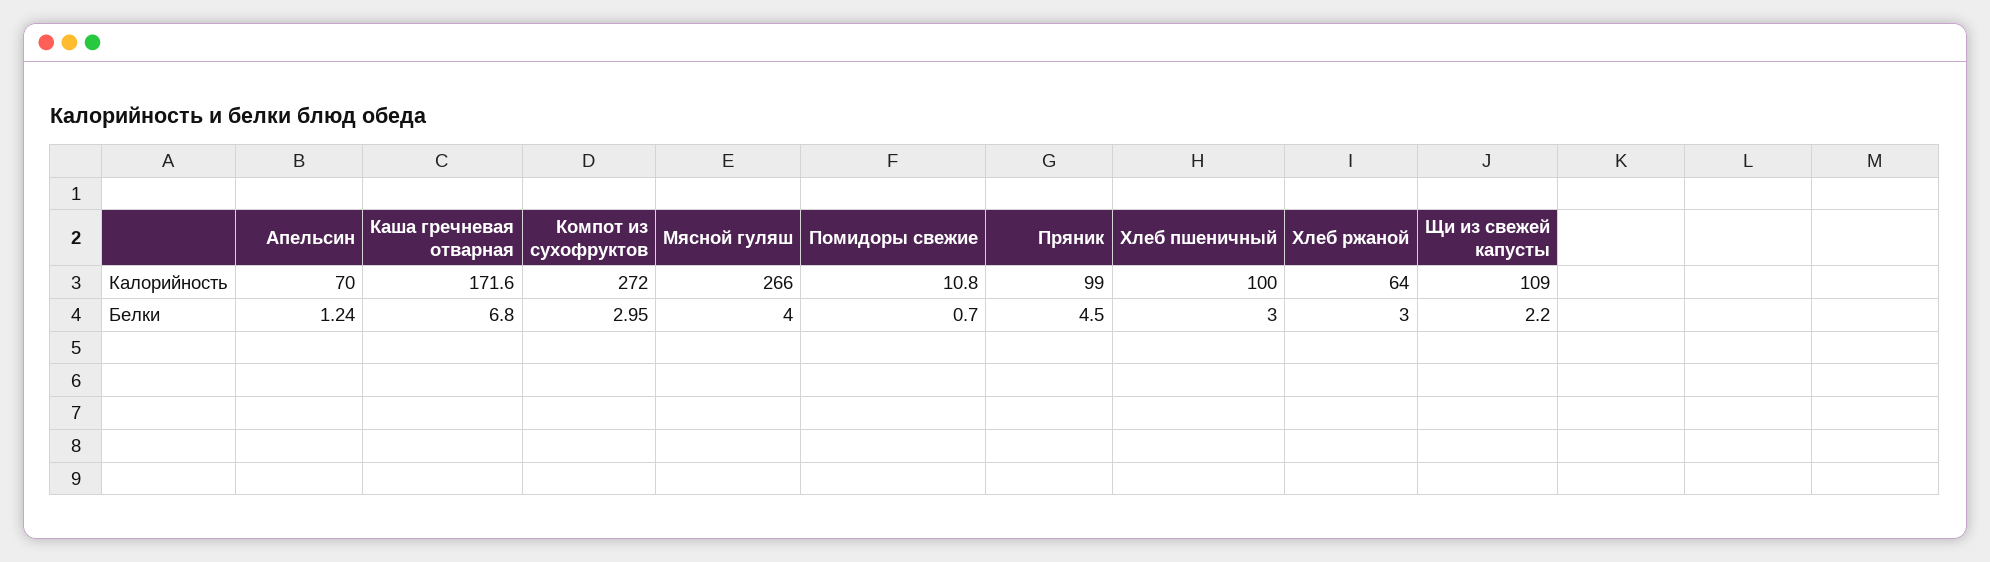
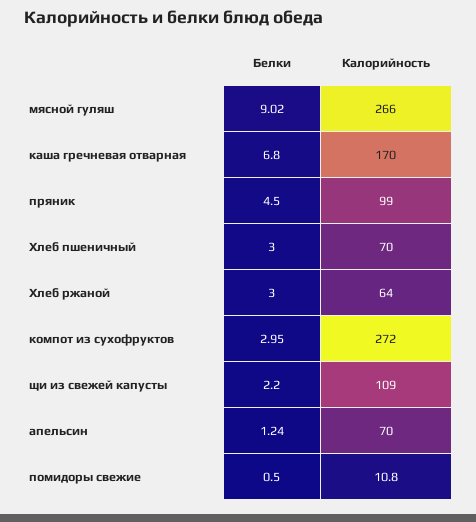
Каша гречневая отварная, Калорийность: 171.6 -> 170
Хлеб пшеничный, Калорийность: 100 -> 70
Мясной гуляш, Белки: 4 -> 9.02
Помидоры свежие, Белки: 0.7 -> 0.5

